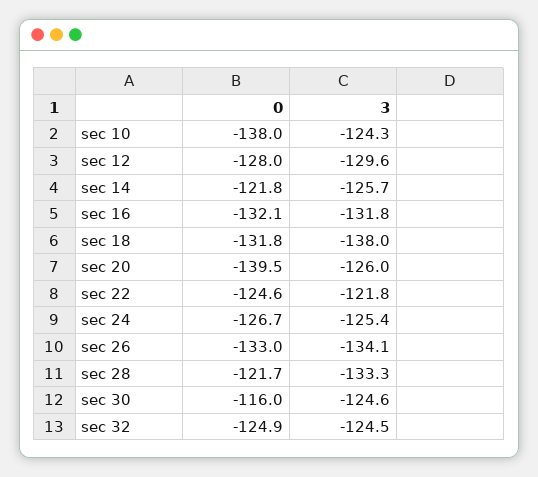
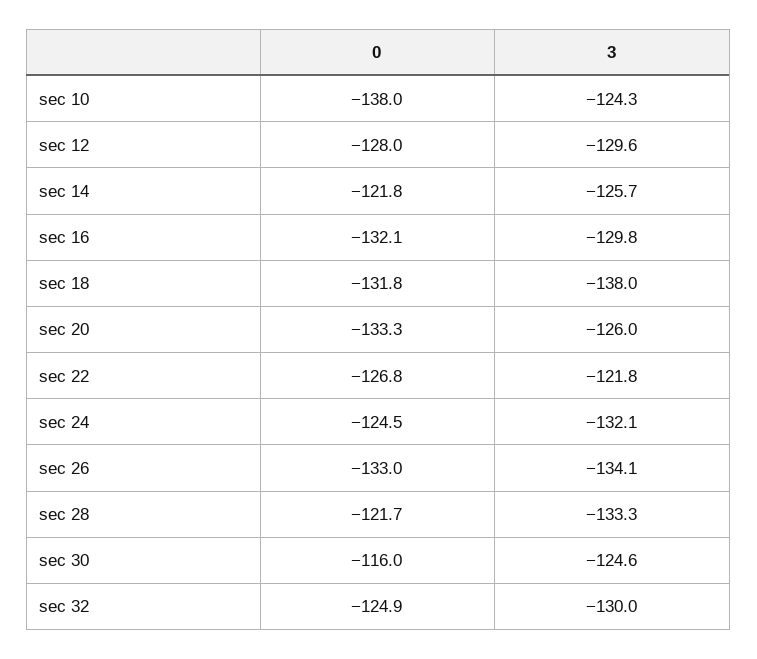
3, sec 16: -131.8 -> -129.8
0, sec 20: -139.5 -> -133.3
0, sec 22: -124.6 -> -126.8
0, sec 24: -126.7 -> -124.5
3, sec 24: -125.4 -> -132.1
3, sec 32: -124.5 -> -130

